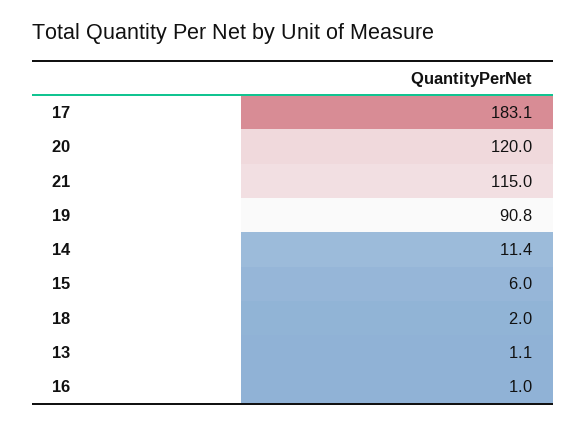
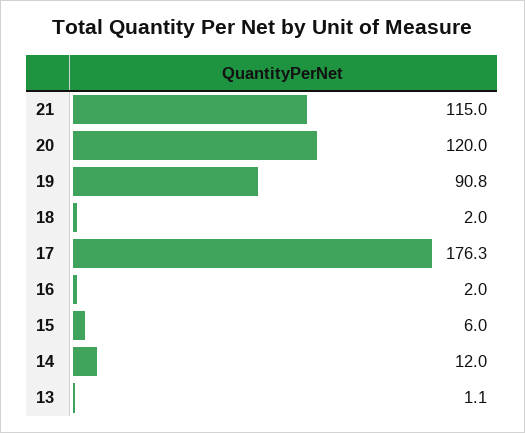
17: 183.1 -> 176.3
14: 11.4 -> 12
16: 1 -> 2

